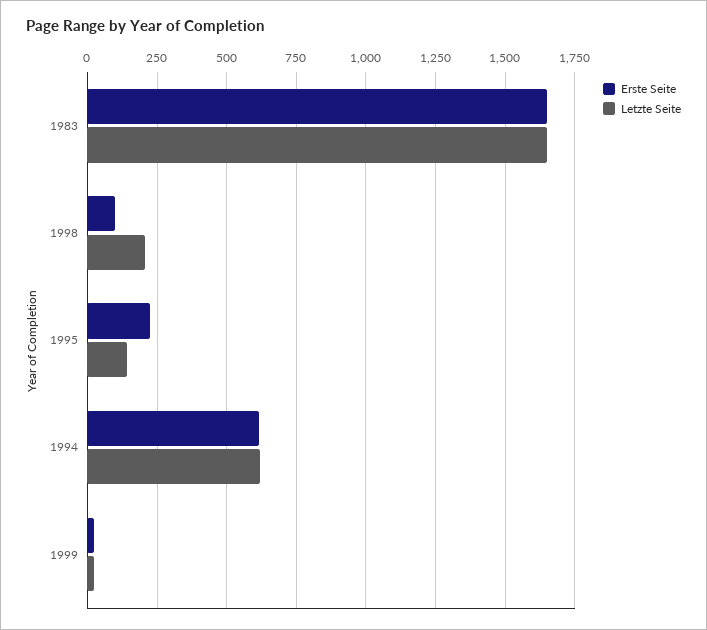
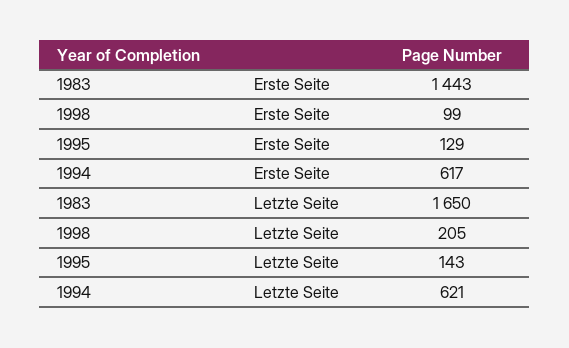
Erste Seite, 1983: 1650 -> 1443
Erste Seite, 1995: 225 -> 129
Erste Seite, 1999: 25 -> none
Letzte Seite, 1999: 25 -> none

